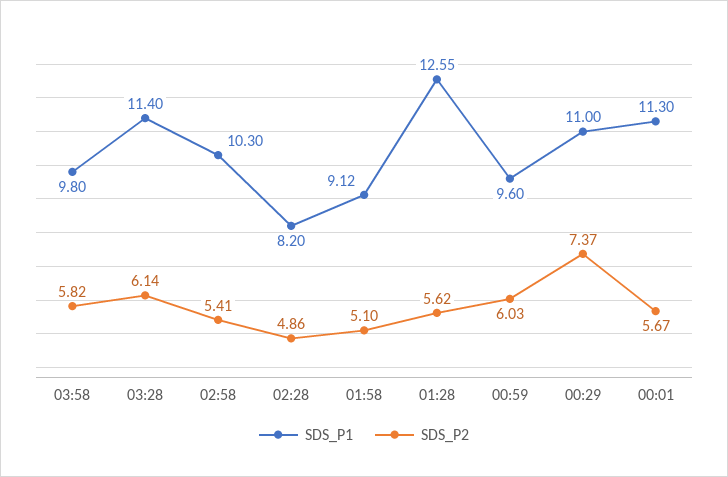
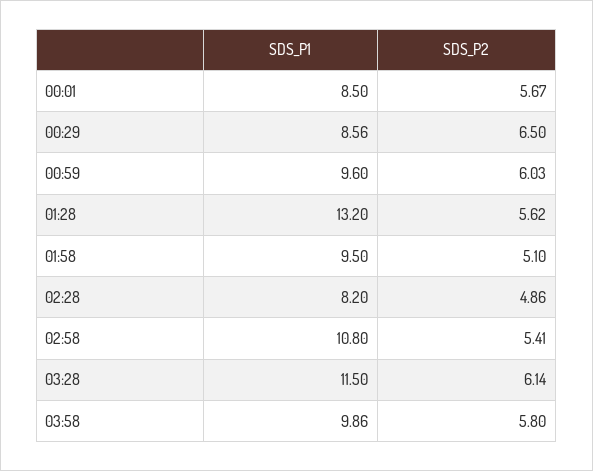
SDS_P1, 03:58: 9.8 -> 9.86
SDS_P2, 03:58: 5.82 -> 5.8
SDS_P1, 03:28: 11.4 -> 11.5
SDS_P1, 02:58: 10.3 -> 10.8
SDS_P1, 01:58: 9.12 -> 9.5
SDS_P1, 01:28: 12.55 -> 13.2
SDS_P1, 00:29: 11 -> 8.56
SDS_P2, 00:29: 7.37 -> 6.5
SDS_P1, 00:01: 11.3 -> 8.5

